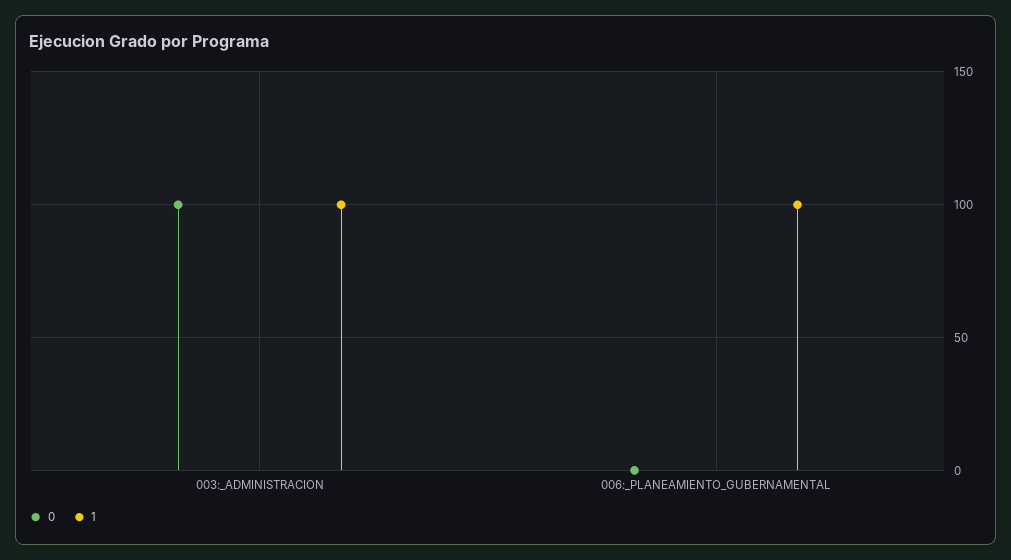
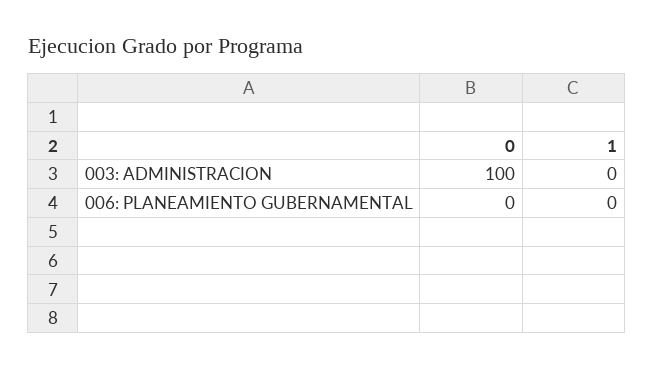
1, 003:_ADMINISTRACION: 100 -> 0
1, 006:_PLANEAMIENTO_GUBERNAMENTAL: 100 -> 0

